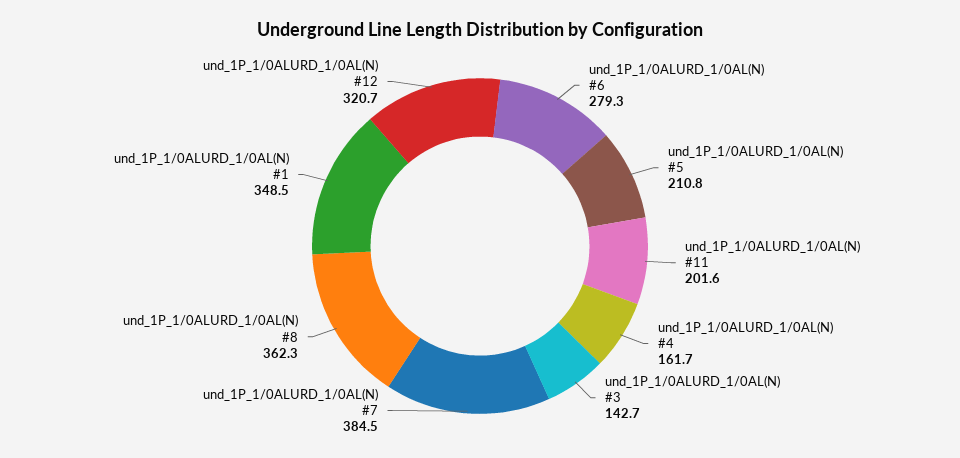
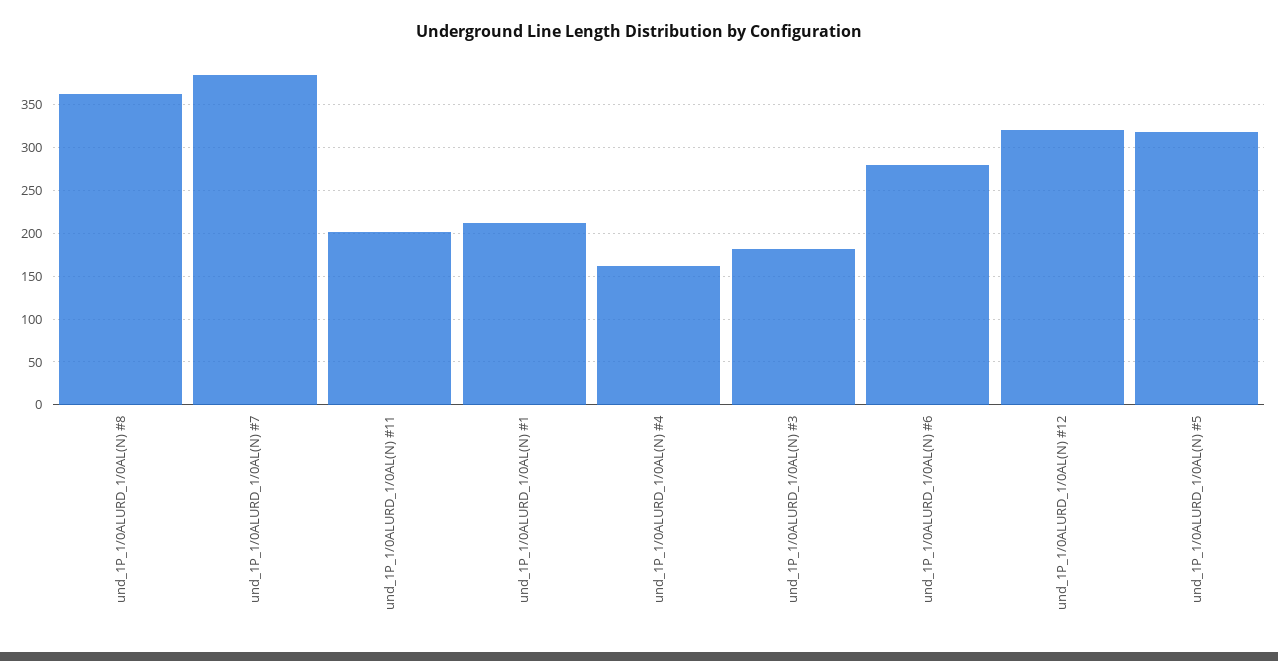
und_1P_1/0ALURD_1/0AL(N) #5: 210.8 -> 320
und_1P_1/0ALURD_1/0AL(N) #3: 142.7 -> 180
und_1P_1/0ALURD_1/0AL(N) #1: 348.5 -> 210

